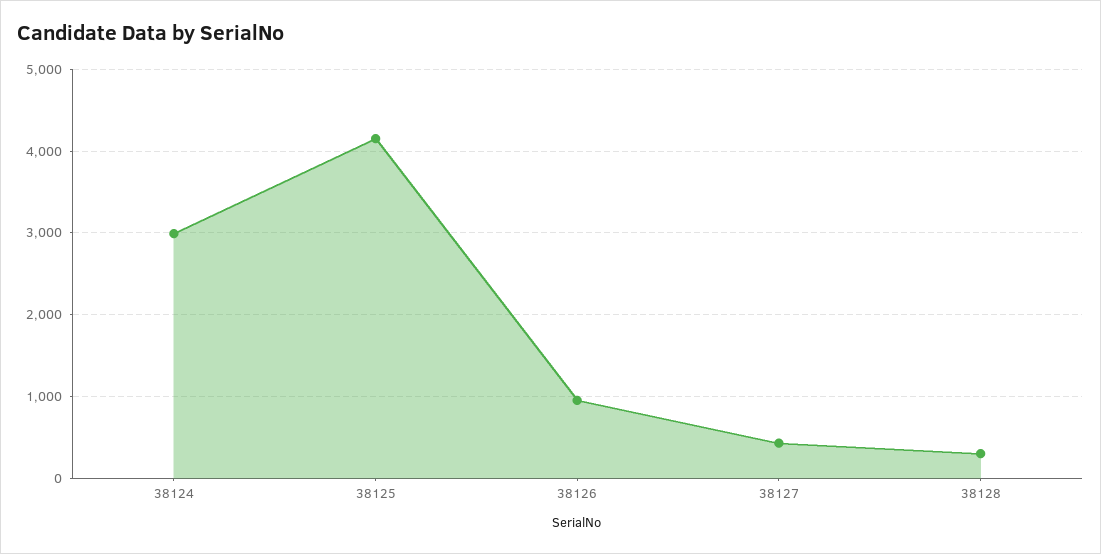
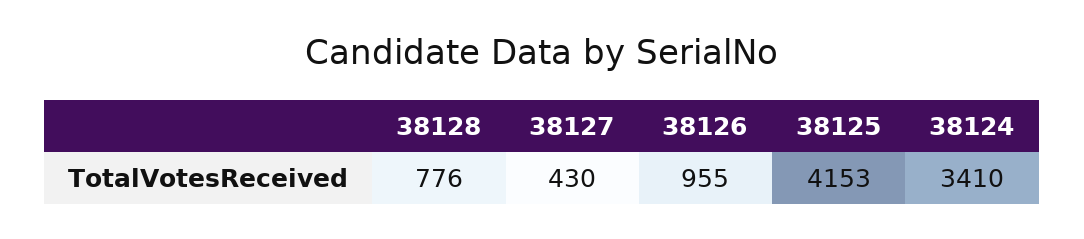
38124: 3000 -> 3410
38128: 300 -> 776

